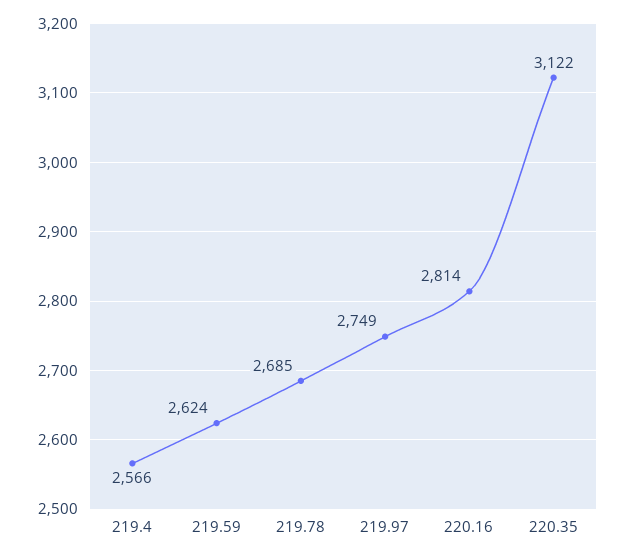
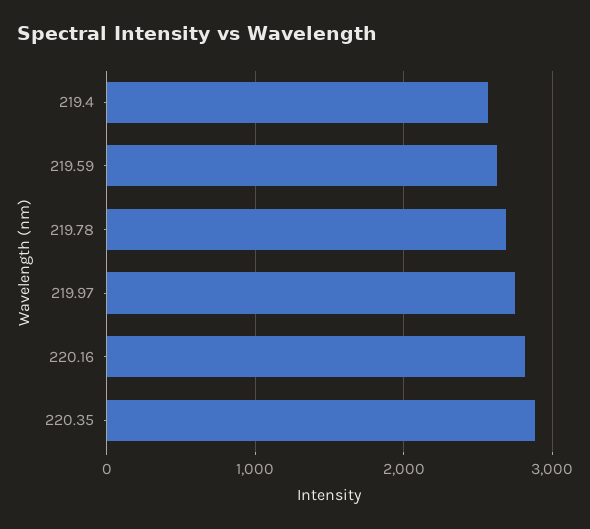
220.35: 3122 -> 2900

